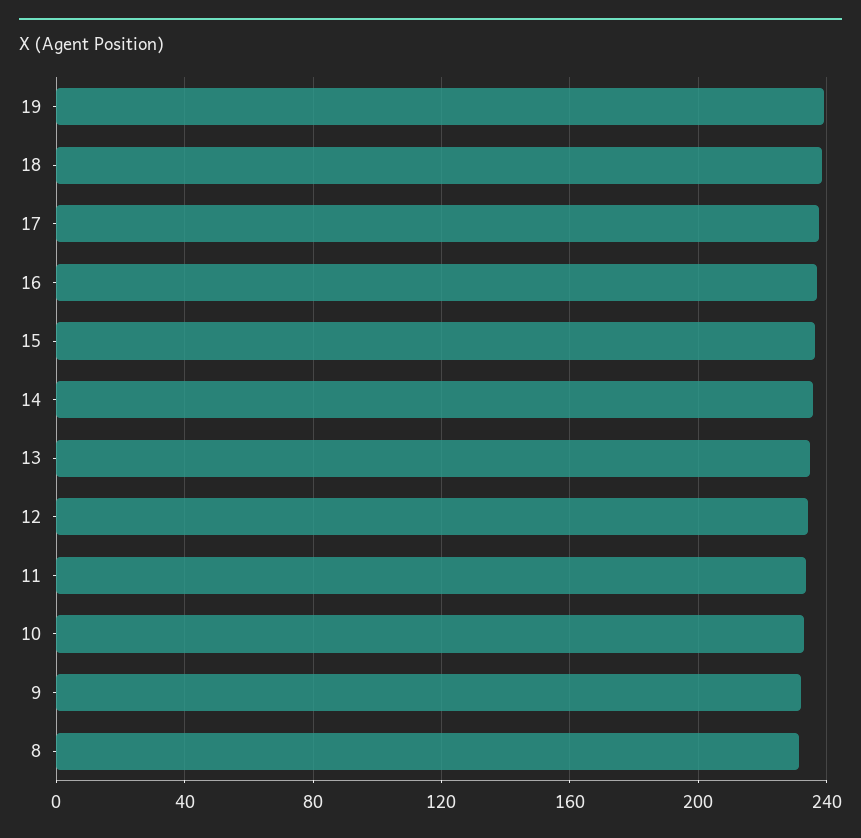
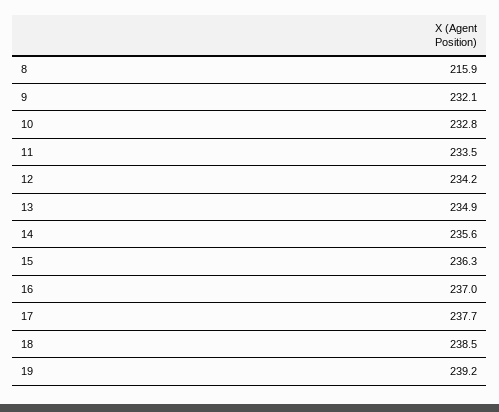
8: 230 -> 215.9

